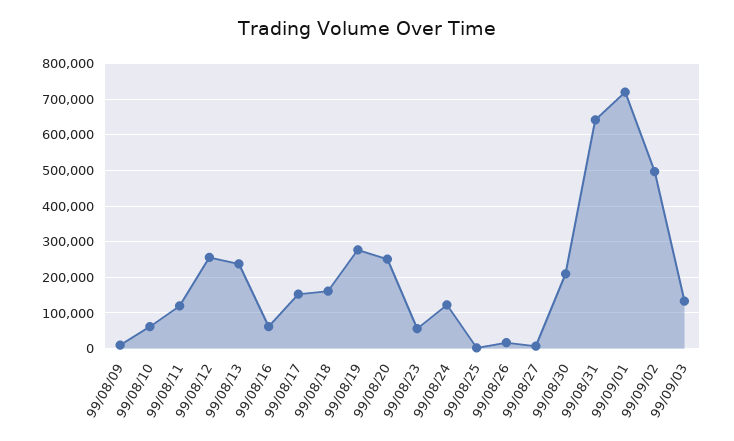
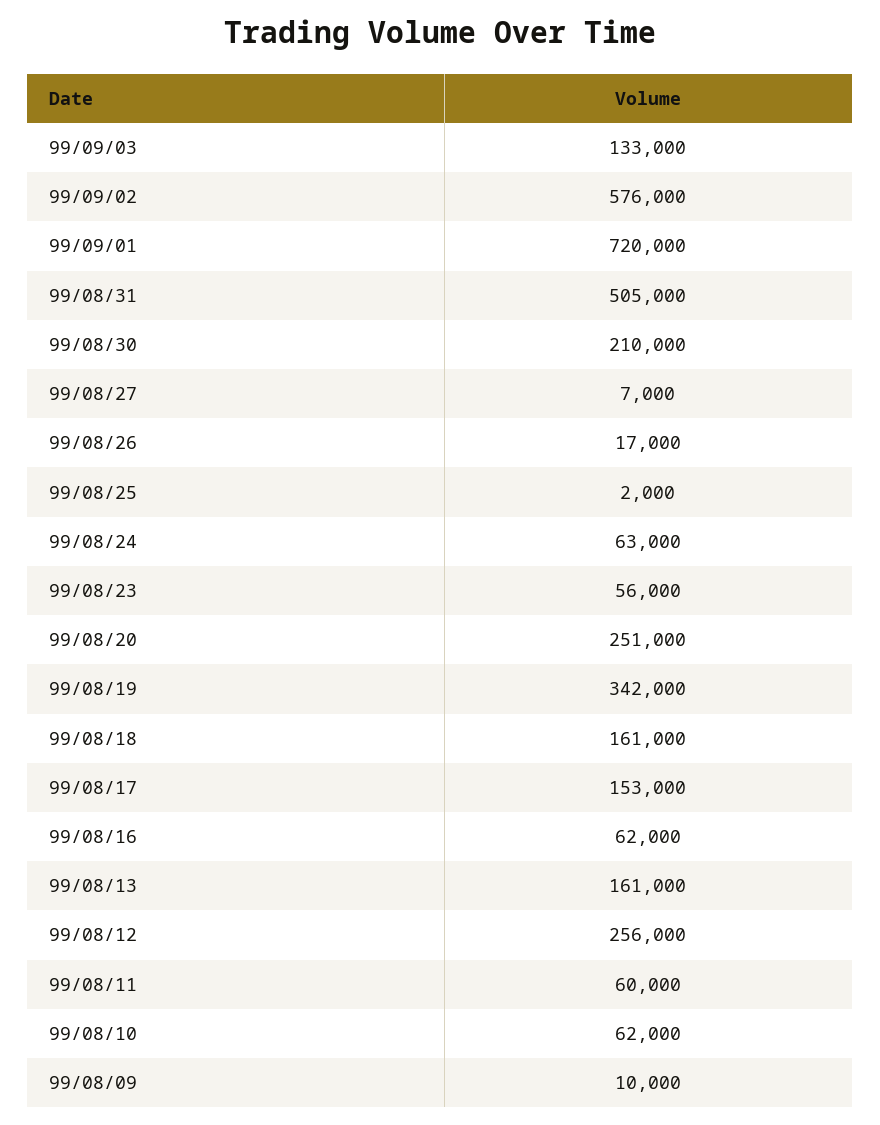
99/08/11: 120000 -> 60000
99/08/13: 240000 -> 161000
99/08/19: 280000 -> 342000
99/08/24: 120000 -> 63000
99/08/31: 640000 -> 505000
99/09/02: 500000 -> 576000

